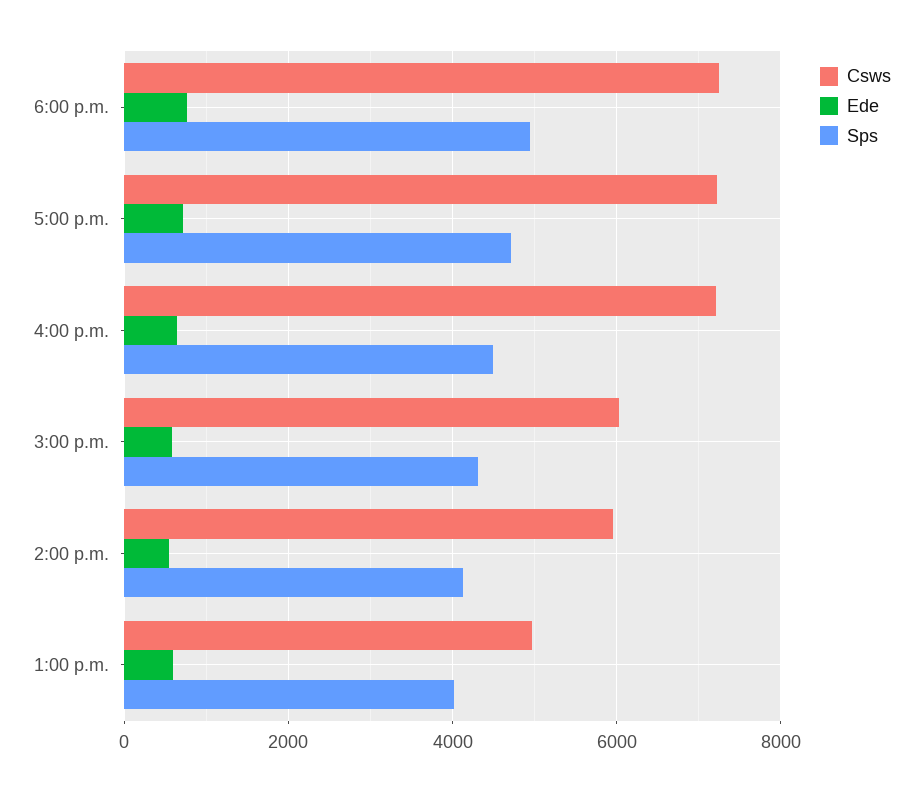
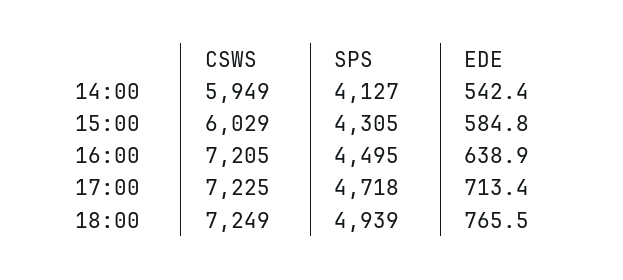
Csws, 1:00 p.m.: 5000 -> none
Ede, 1:00 p.m.: 600 -> none
Sps, 1:00 p.m.: 4000 -> none

